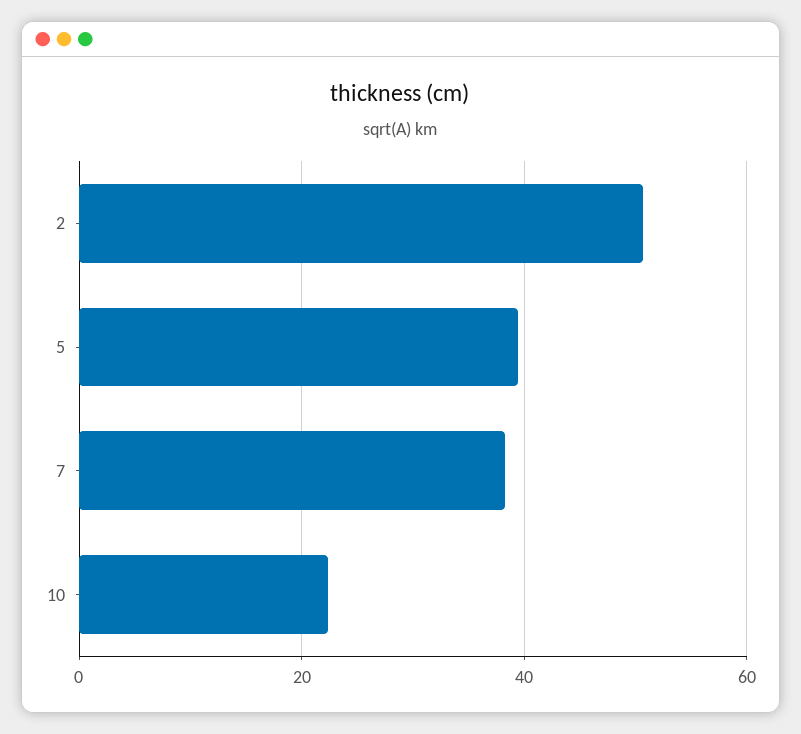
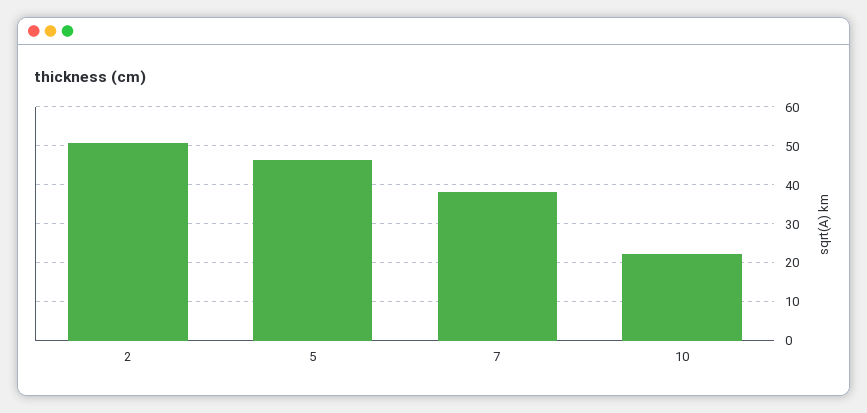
5: 40 -> 46

